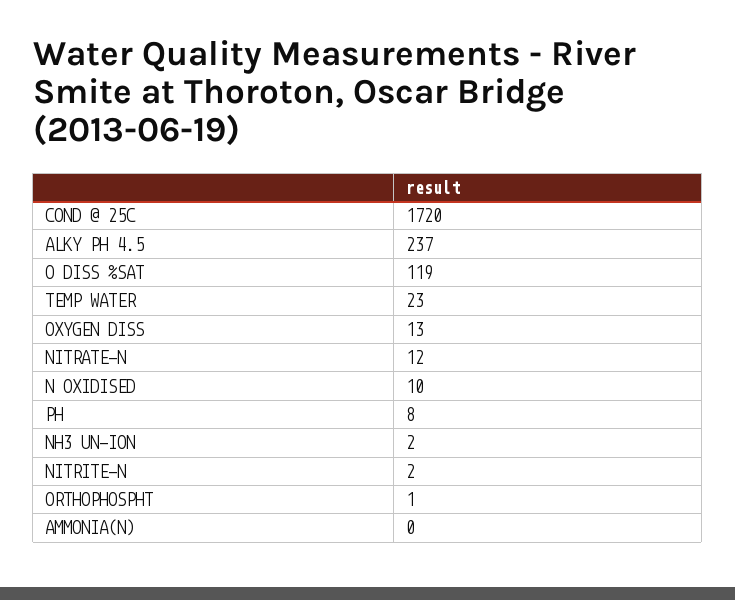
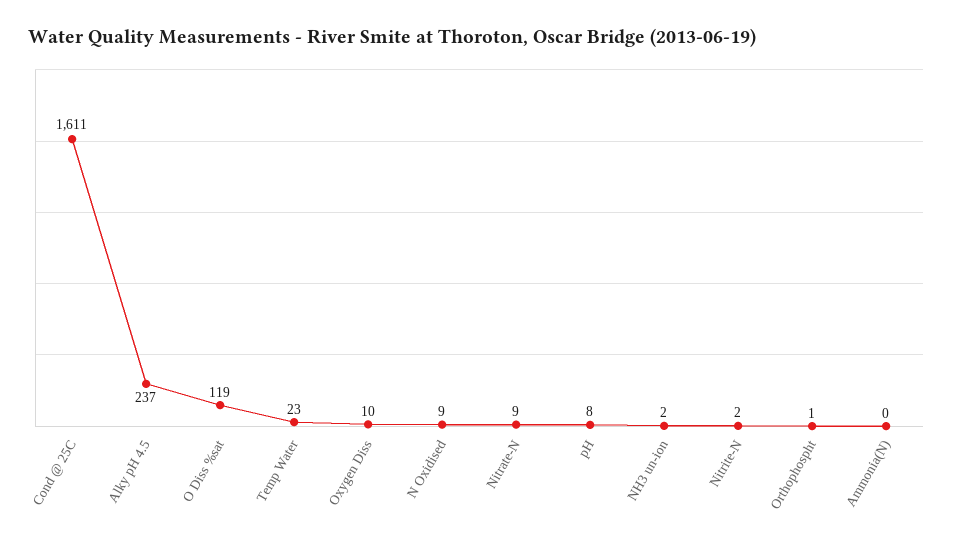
COND @ 25C: 1720 -> 1611
OXYGEN DISS: 13 -> 10
NITRATE-N: 12 -> 9
N OXIDISED: 10 -> 9

